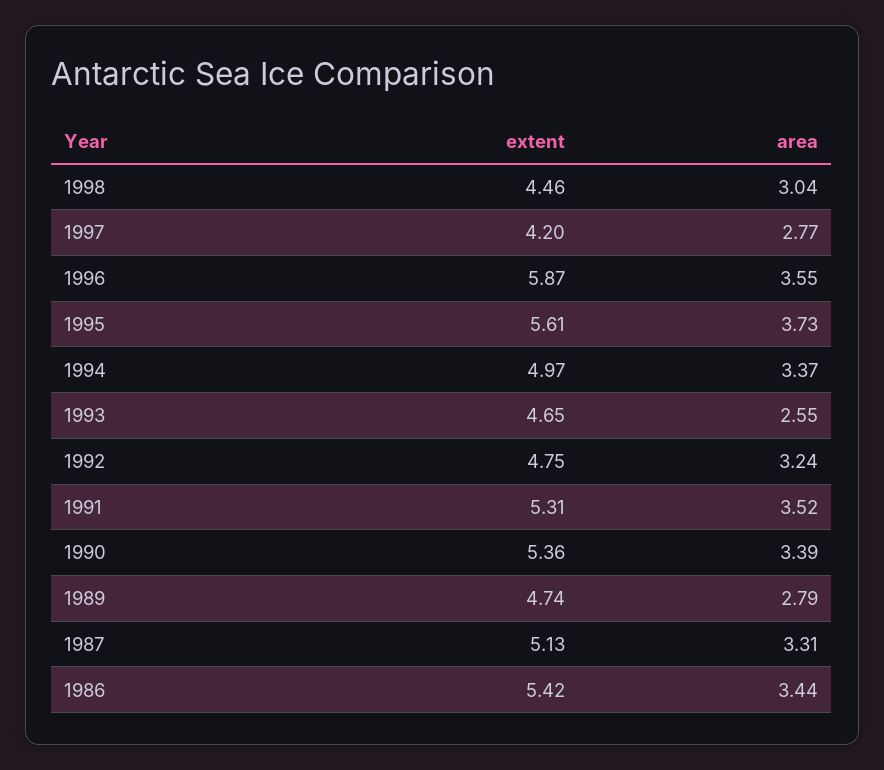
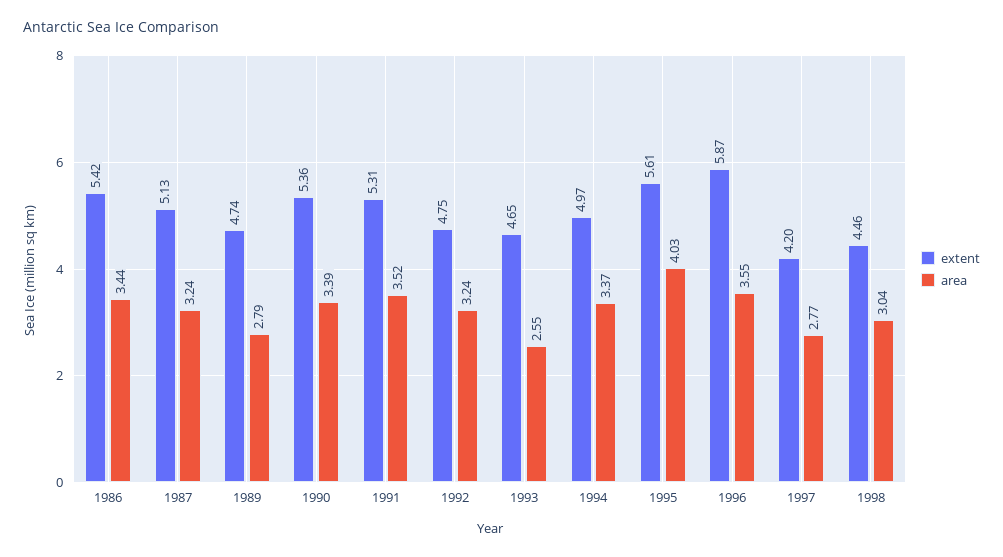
area, 1995: 3.73 -> 4.03
area, 1987: 3.31 -> 3.24

